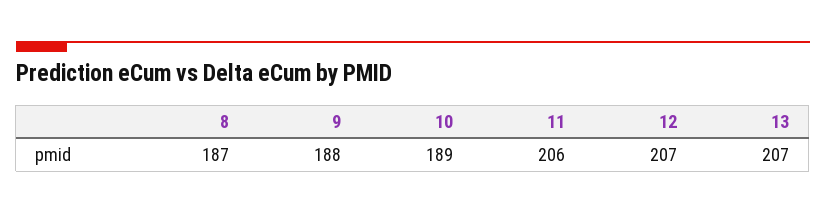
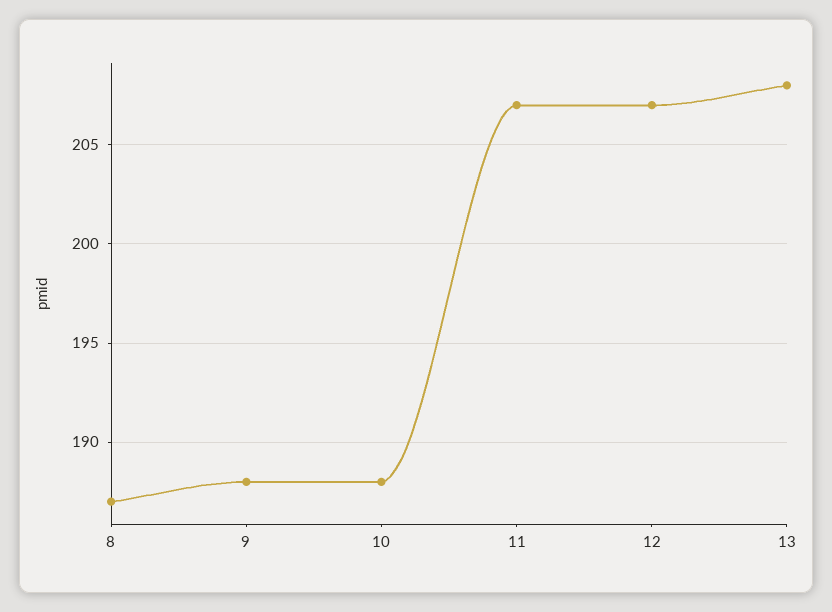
10: 189 -> 188
11: 206 -> 207
13: 207 -> 208

